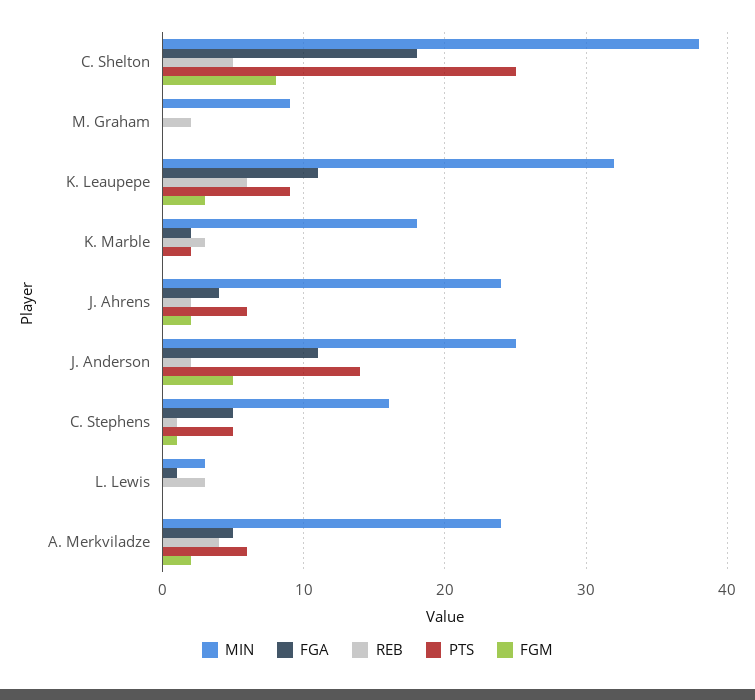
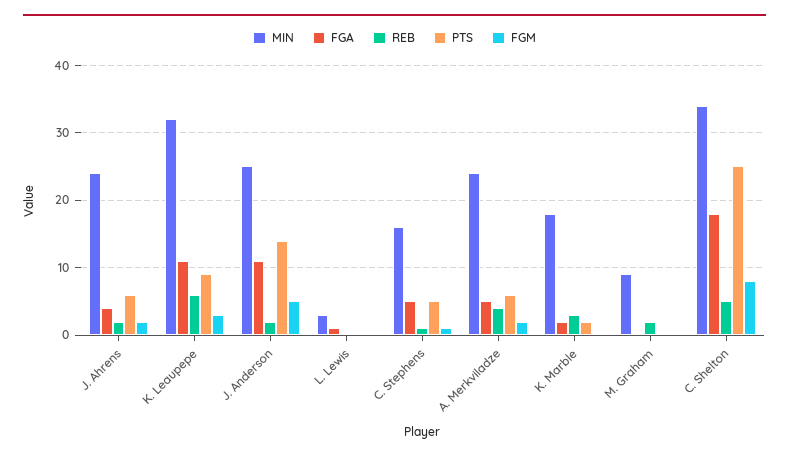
MIN, C. Shelton: 38 -> 34
REB, L. Lewis: 3 -> 0

